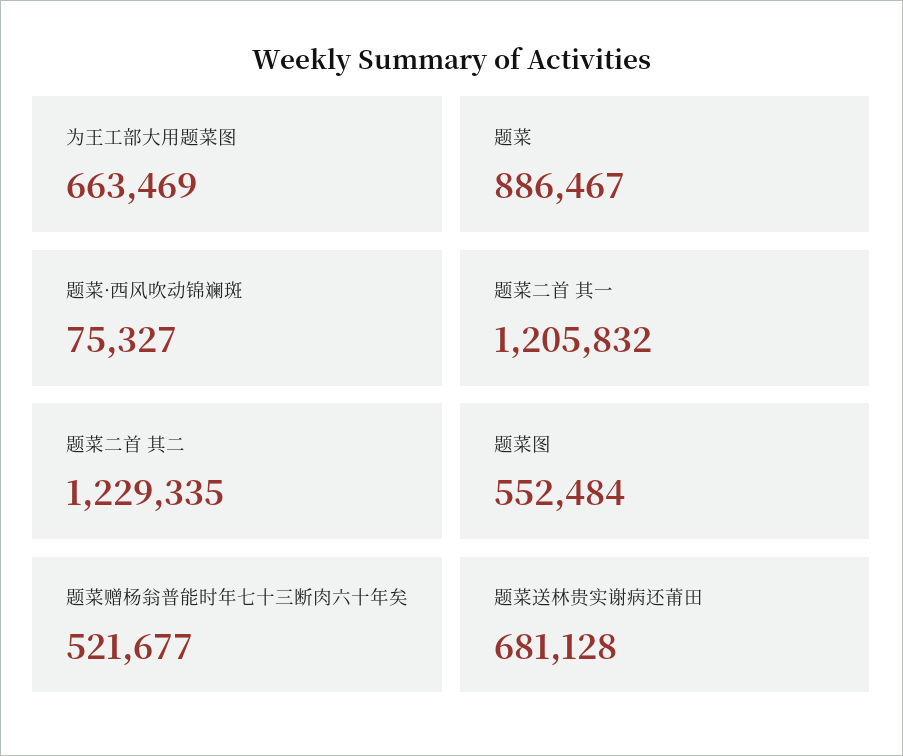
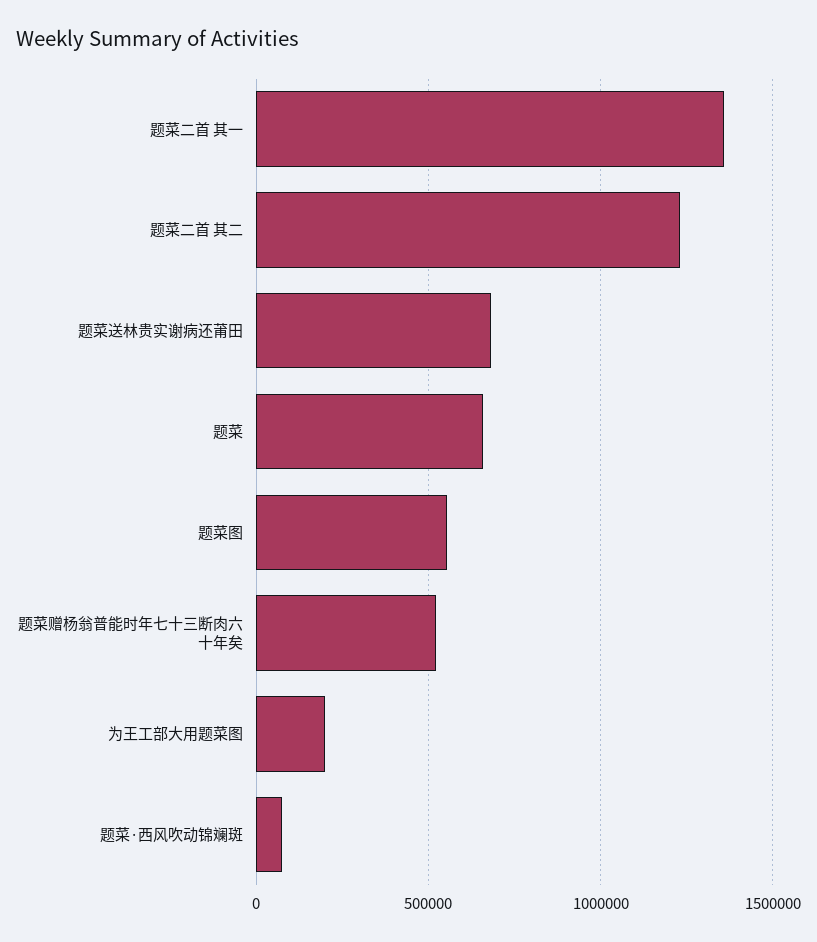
为王工部大用题菜图: 663469 -> 200000
题菜: 886467 -> 650000
题菜二首 其一: 1205832 -> 1350000

